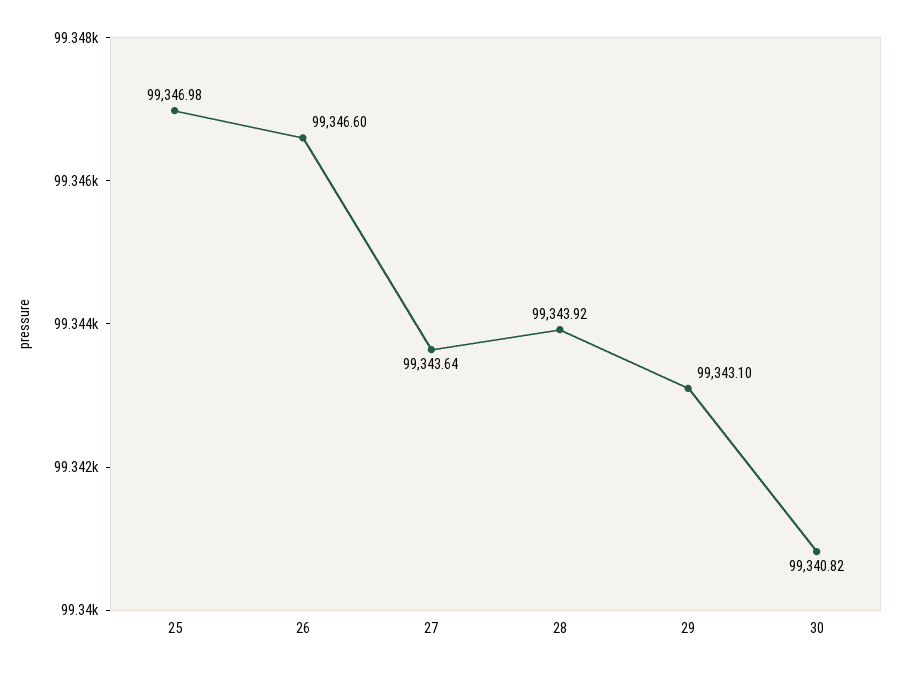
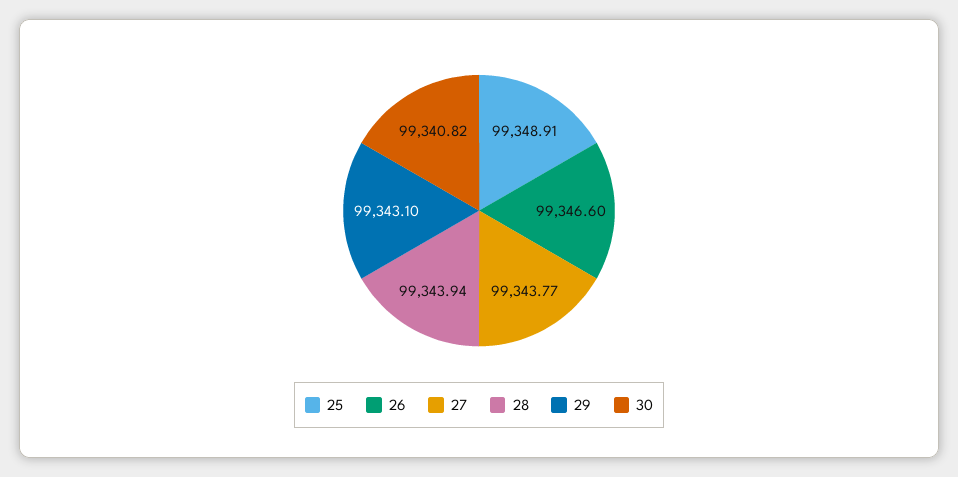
25: 99346.98 -> 99348.91
27: 99343.64 -> 99343.77
28: 99343.92 -> 99343.94

